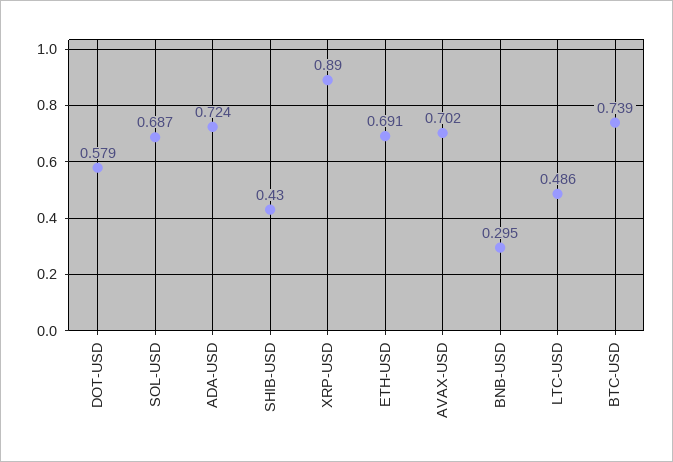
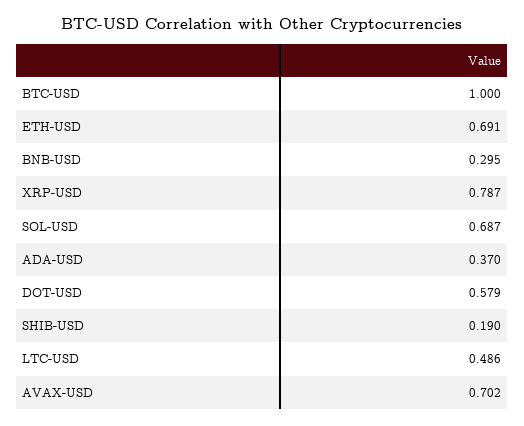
ADA-USD: 0.724 -> 0.37
SHIB-USD: 0.43 -> 0.19
XRP-USD: 0.89 -> 0.787
BTC-USD: 0.739 -> 1

